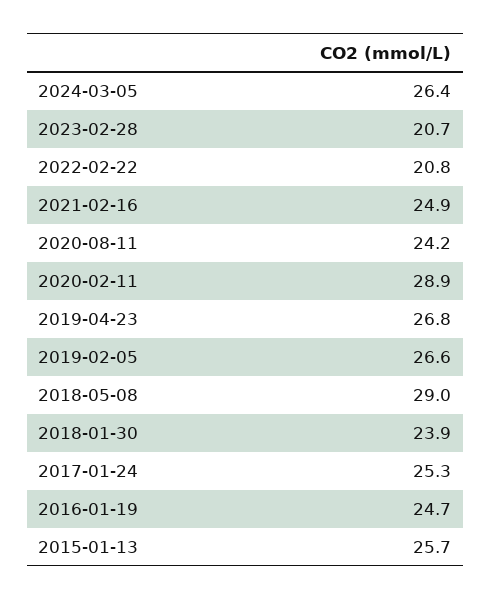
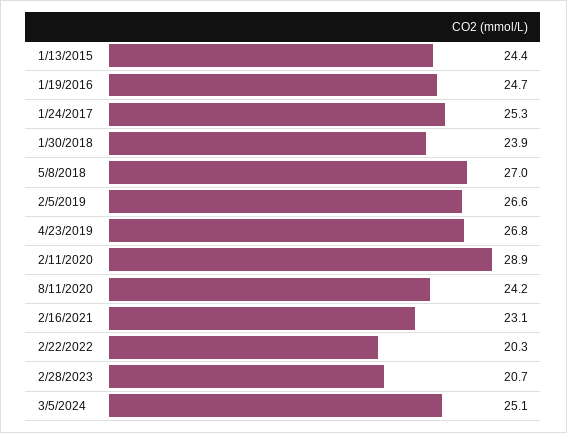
2024-03-05: 26.4 -> 25.1
2022-02-22: 20.8 -> 20.3
2021-02-16: 24.9 -> 23.1
2018-05-08: 29 -> 27
2015-01-13: 25.7 -> 24.4

